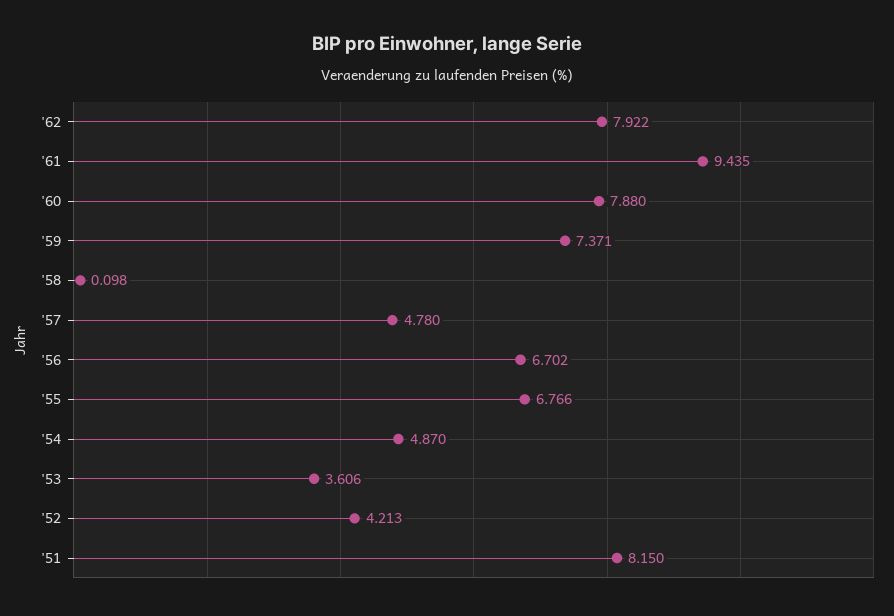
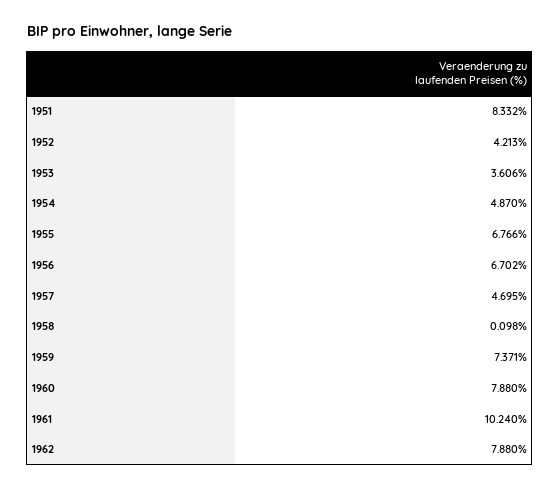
'62: 7.922 -> 7.88
'61: 9.435 -> 10.24
'57: 4.78 -> 4.695
'51: 8.15 -> 8.332

